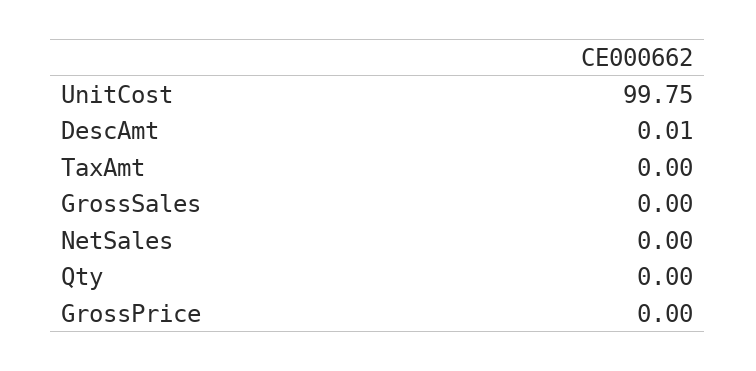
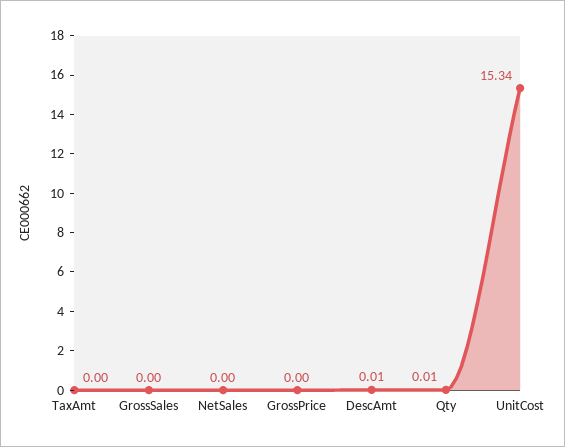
UnitCost: 99.75 -> 15.34
Qty: 0 -> 0.01

